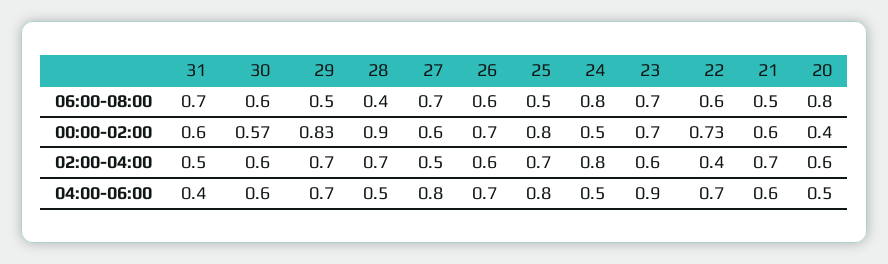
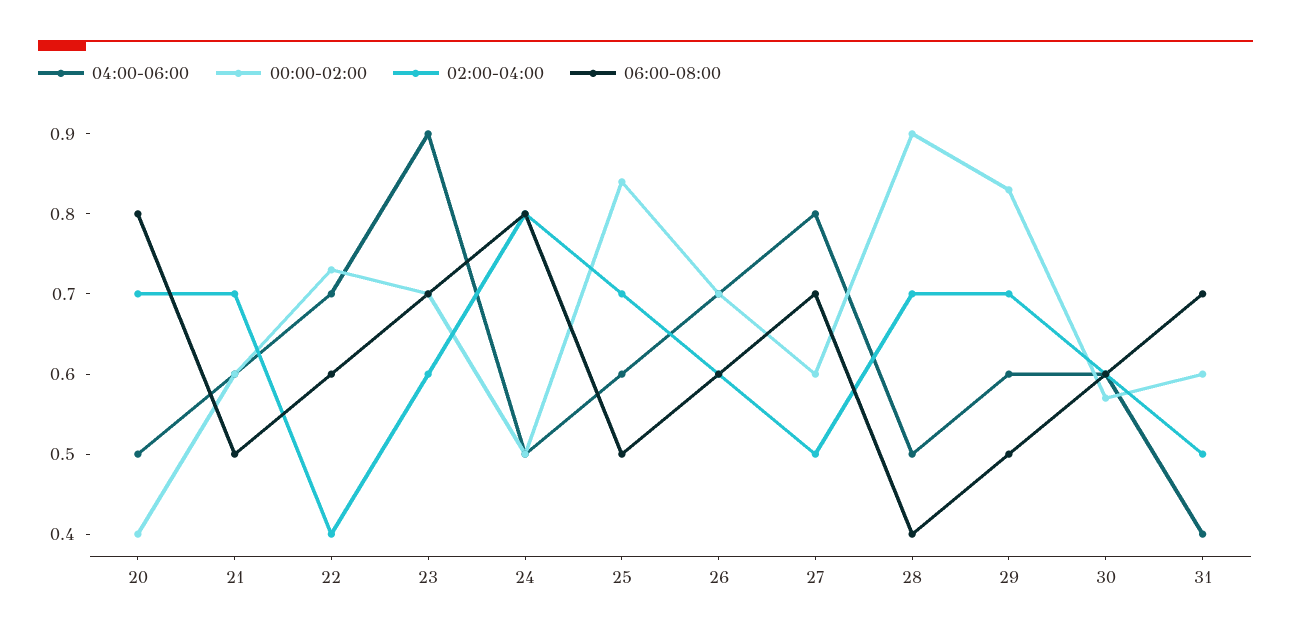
00:00-02:00, 25: 0.8 -> 0.84
02:00-04:00, 20: 0.6 -> 0.7
04:00-06:00, 29: 0.7 -> 0.6
04:00-06:00, 25: 0.8 -> 0.6

